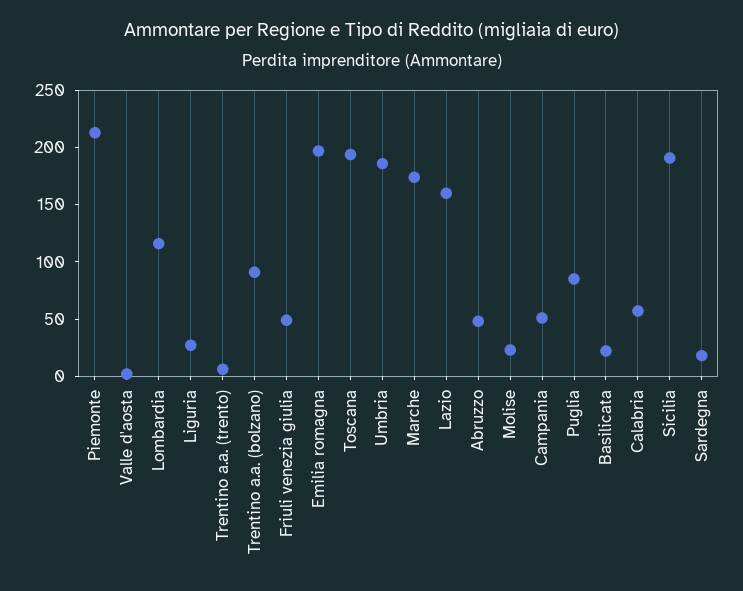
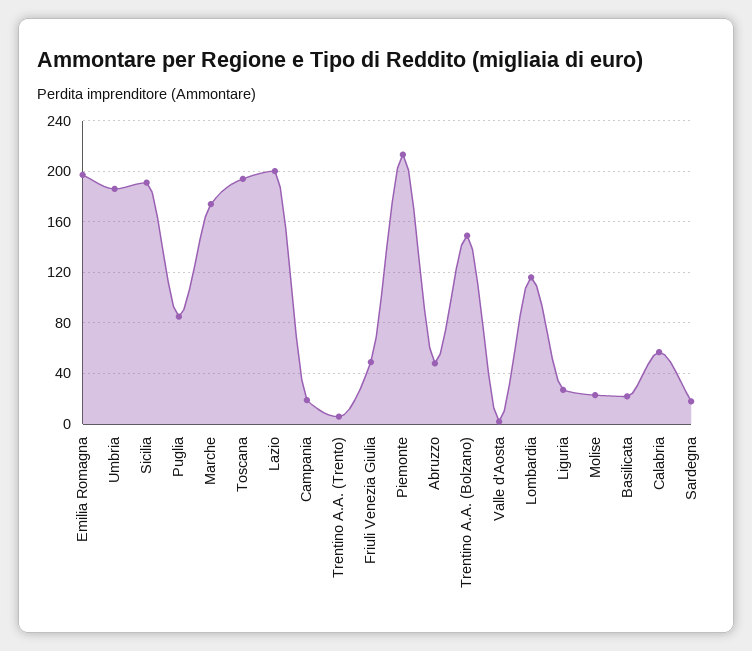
Trentino a.a. (bolzano): 90 -> 150
Lazio: 160 -> 200
Campania: 50 -> 20

